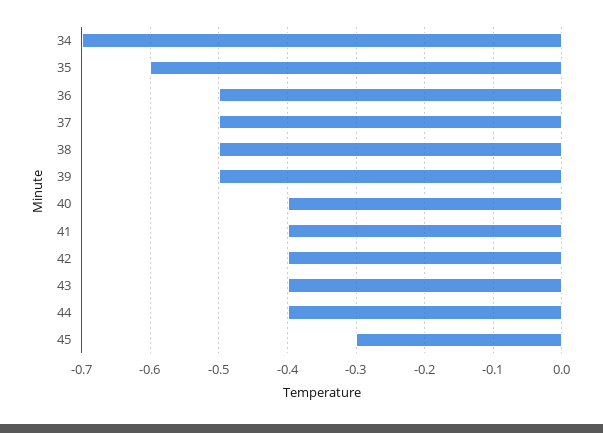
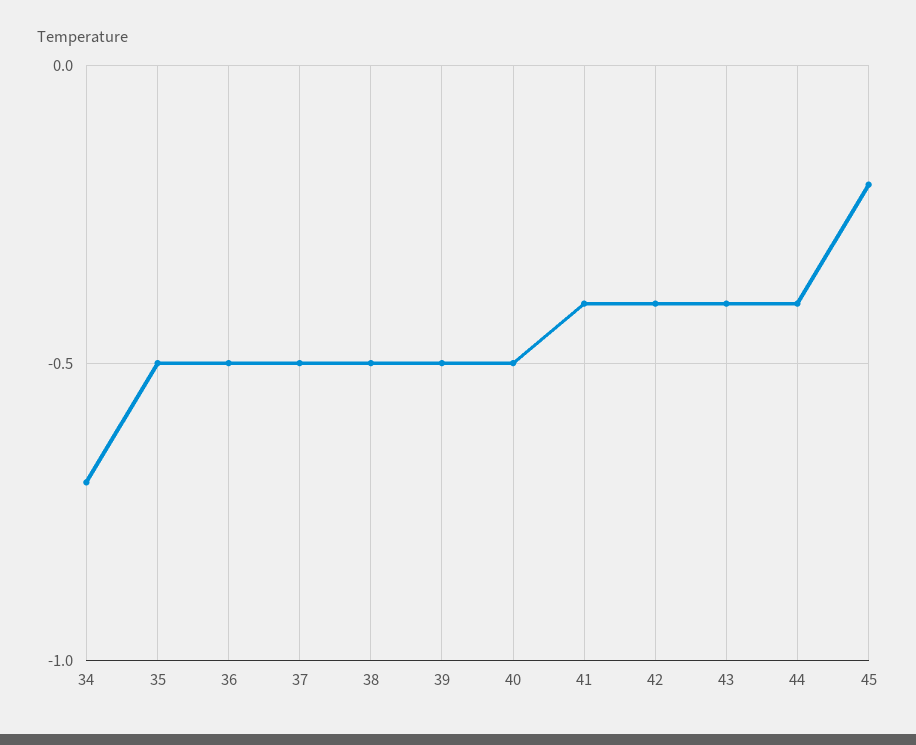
35: -0.6 -> -0.5
40: -0.4 -> -0.5
45: -0.3 -> -0.2

